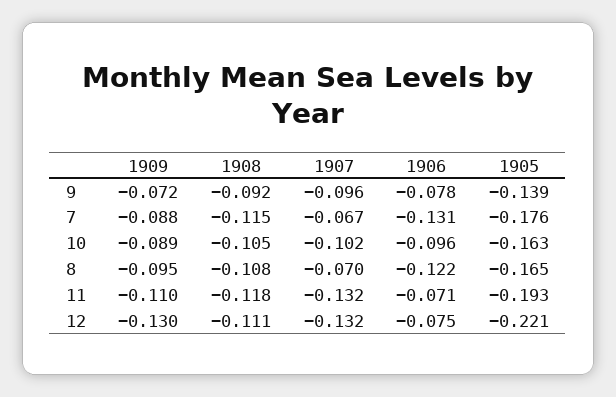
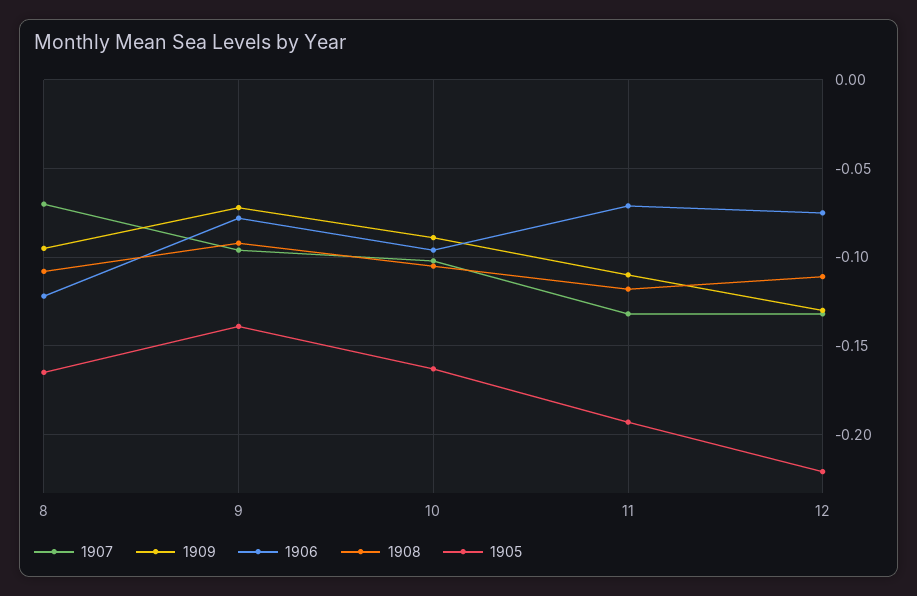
1909, 7: -0.088 -> none
1908, 7: -0.115 -> none
1907, 7: -0.067 -> none
1906, 7: -0.131 -> none
1905, 7: -0.176 -> none

